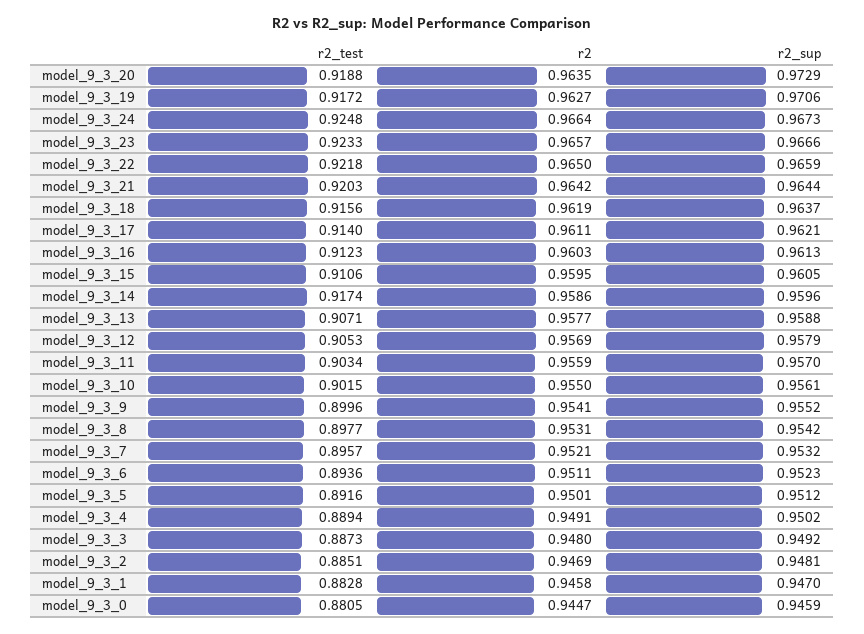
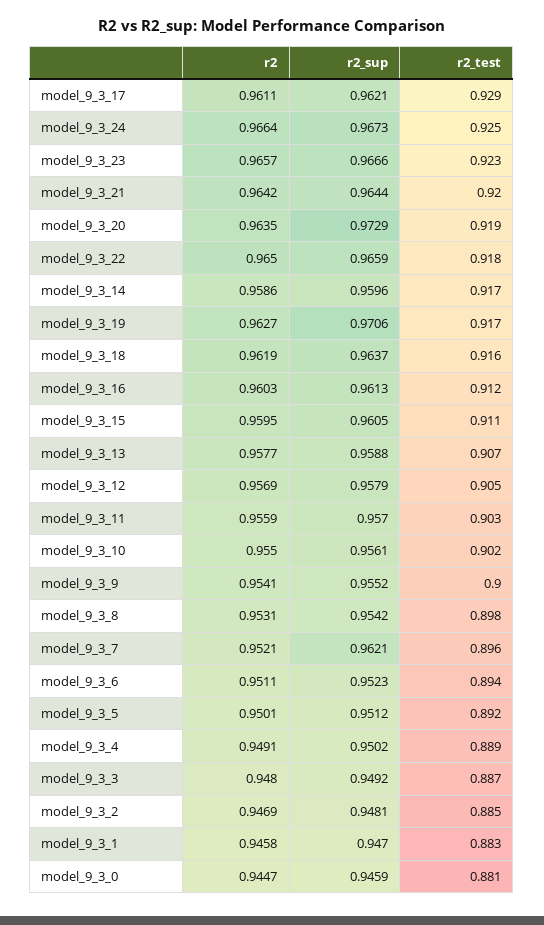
r2_test, model_9_3_22: 0.9218 -> 0.918
r2_test, model_9_3_17: 0.914 -> 0.929
r2_sup, model_9_3_7: 0.9532 -> 0.9621

